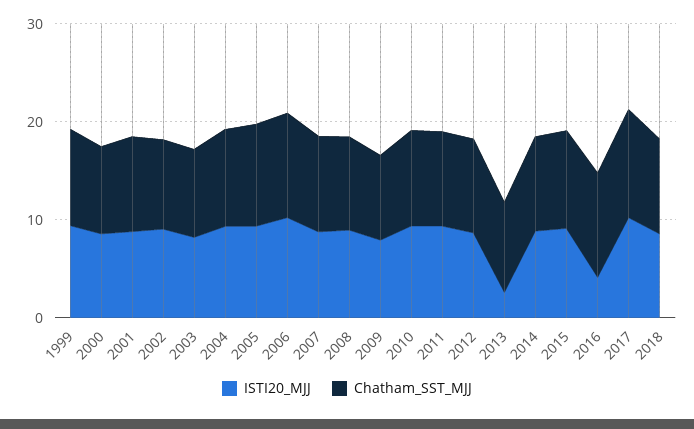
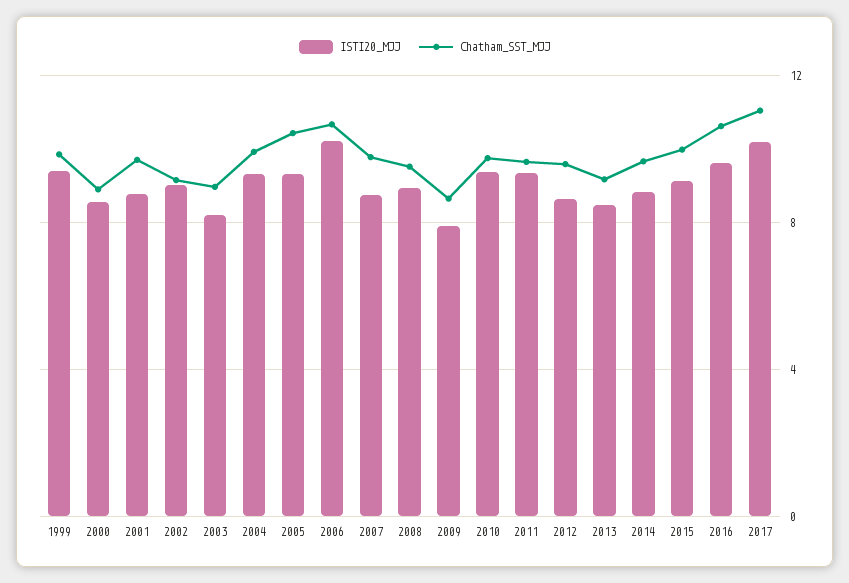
ISTI20_MJJ, 2013: 2 -> 8.5
ISTI20_MJJ, 2016: 4 -> 9.5
ISTI20_MJJ, 2018: 8 -> none
Chatham_SST_MJJ, 2018: 10 -> none

